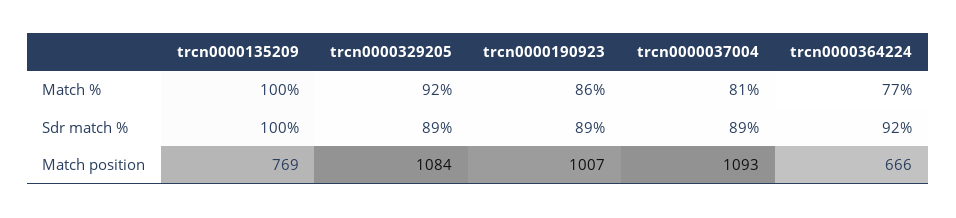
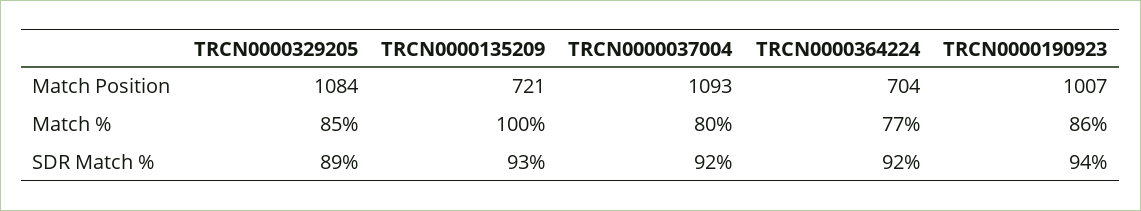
trcn0000329205, Match %: 92 -> 85
trcn0000037004, Match %: 81 -> 80
trcn0000135209, Sdr match %: 100 -> 93
trcn0000190923, Sdr match %: 89 -> 94
trcn0000037004, Sdr match %: 89 -> 92
trcn0000135209, Match position: 769 -> 721
trcn0000364224, Match position: 666 -> 704

